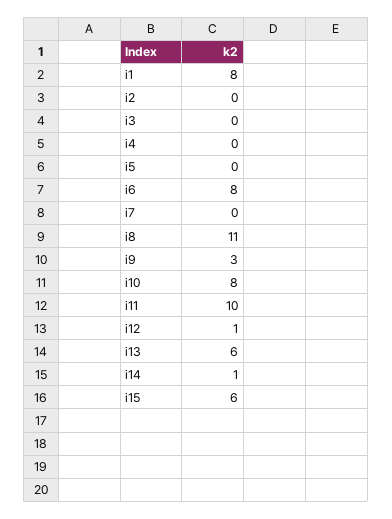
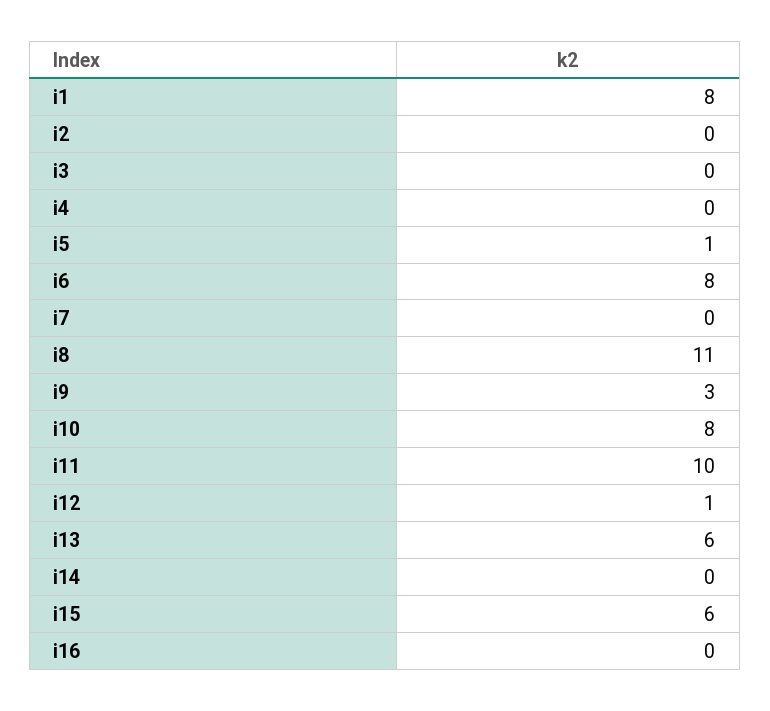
i5: 0 -> 1
i14: 1 -> 0
i16: none -> 0

